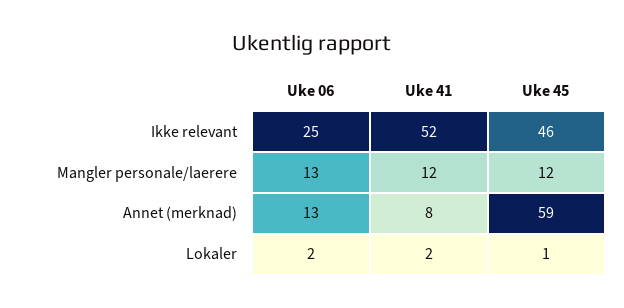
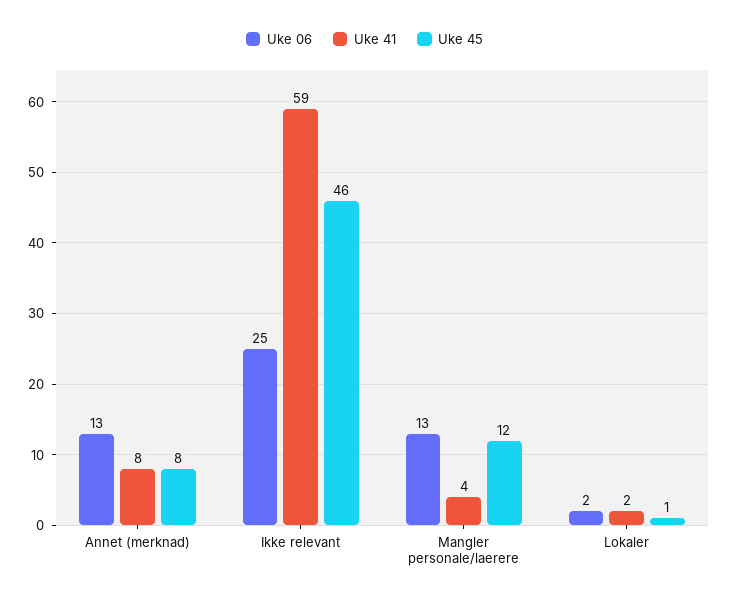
Uke 41, Ikke relevant: 52 -> 59
Uke 41, Mangler personale/laerere: 12 -> 4
Uke 45, Annet (merknad): 59 -> 8

